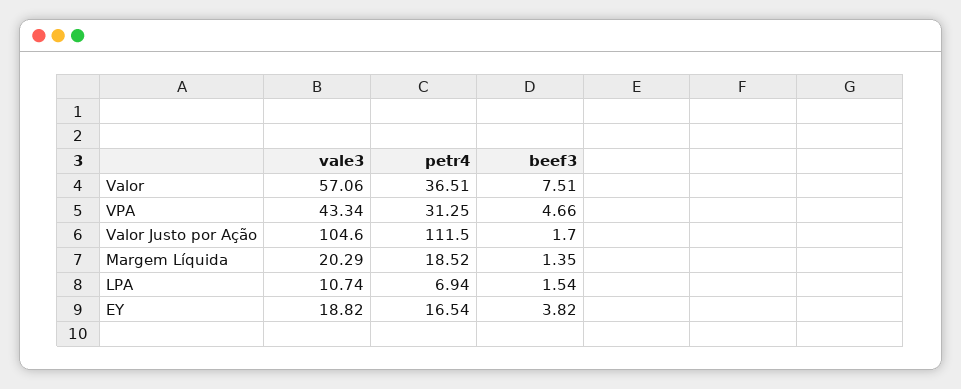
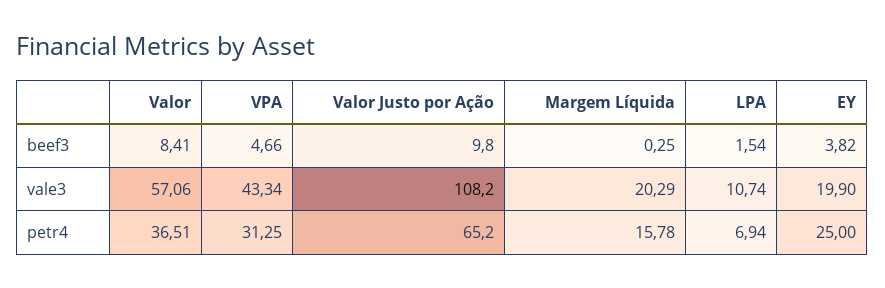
beef3, Valor: 7.51 -> 8.41
vale3, Valor Justo por Ação: 104.6 -> 108.2
petr4, Valor Justo por Ação: 111.5 -> 65.2
beef3, Valor Justo por Ação: 1.7 -> 9.8
petr4, Margem Líquida: 18.52 -> 15.78
beef3, Margem Líquida: 1.35 -> 0.25
vale3, EY: 18.82 -> 19.9
petr4, EY: 16.54 -> 25

